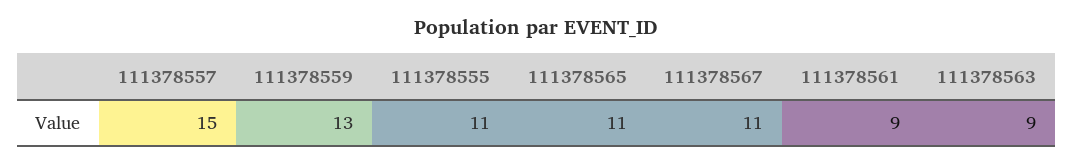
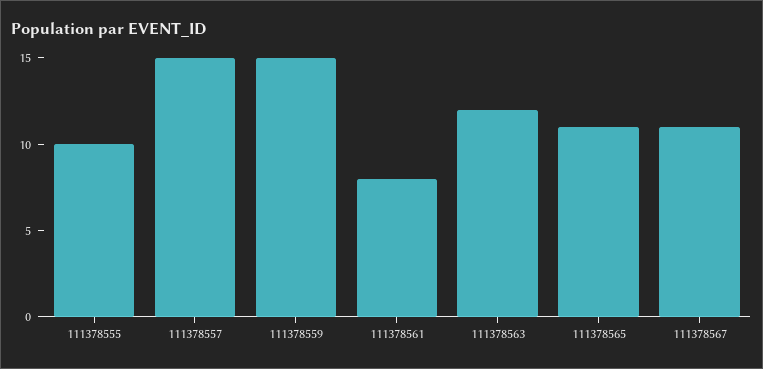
111378559: 13 -> 15
111378555: 11 -> 10
111378561: 9 -> 8
111378563: 9 -> 12

